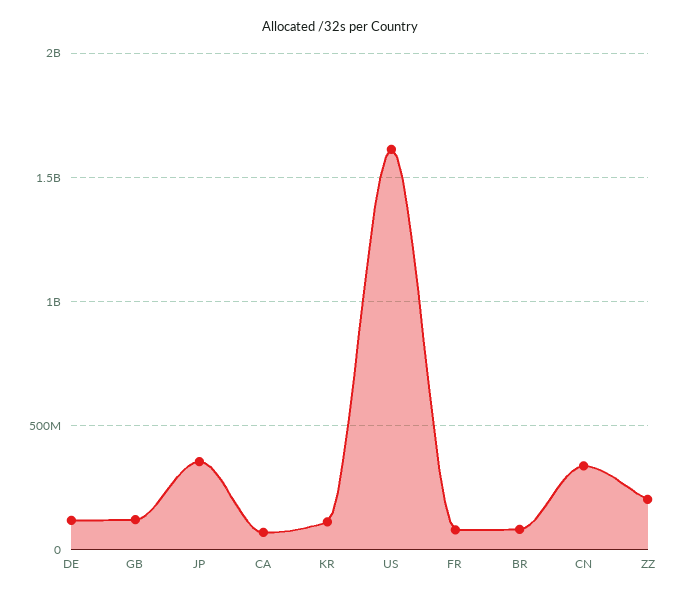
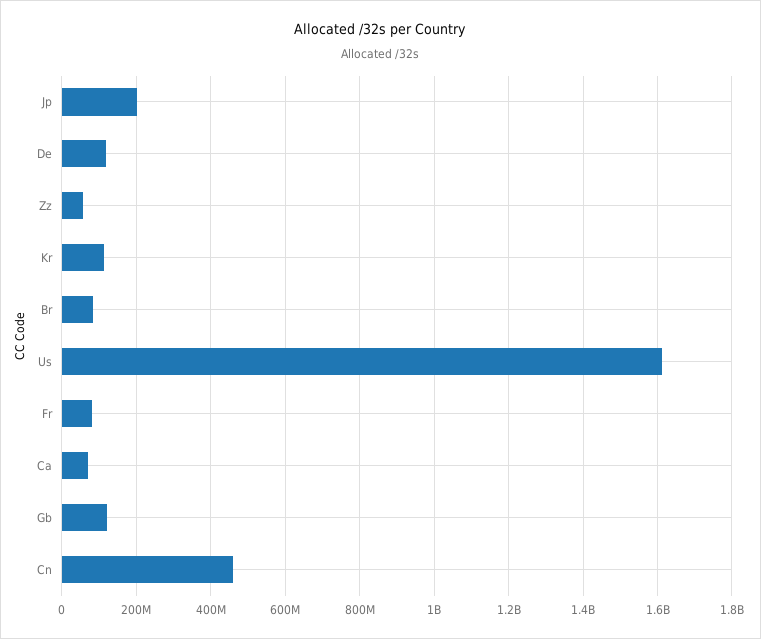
JP: 350000000 -> 200000000
CN: 350000000 -> 460000000
ZZ: 200000000 -> 60000000

